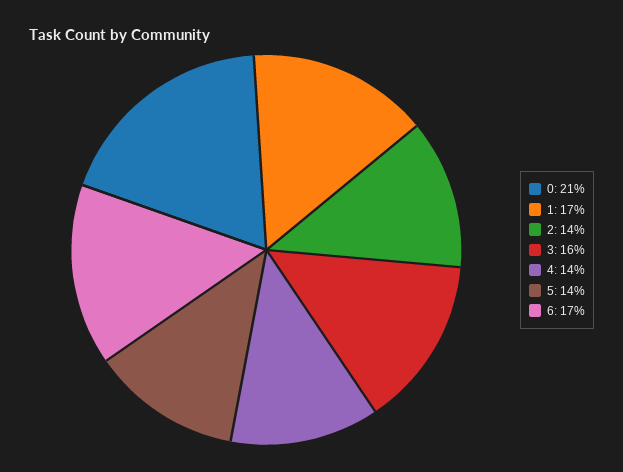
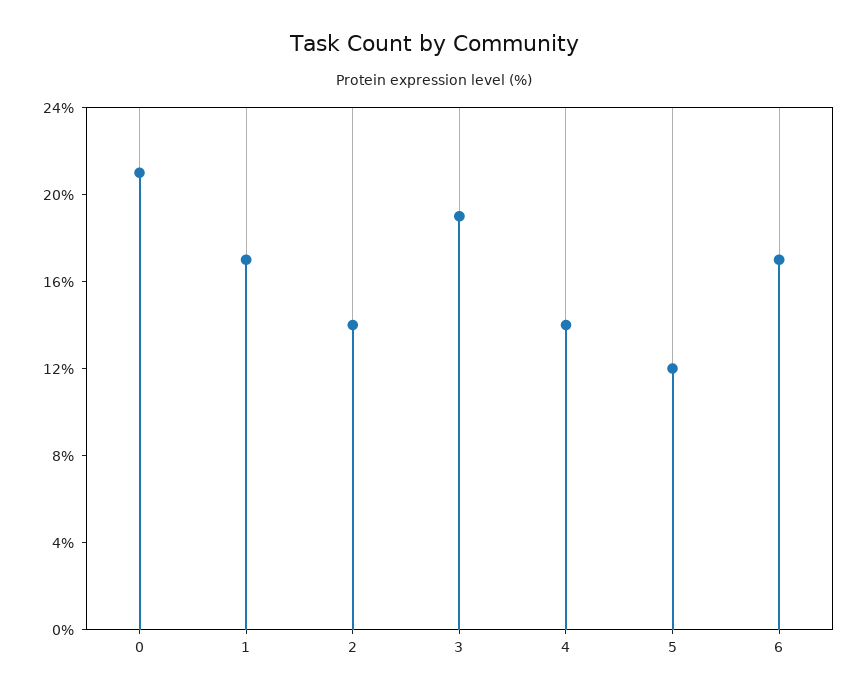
3: 16 -> 19
5: 14 -> 12

